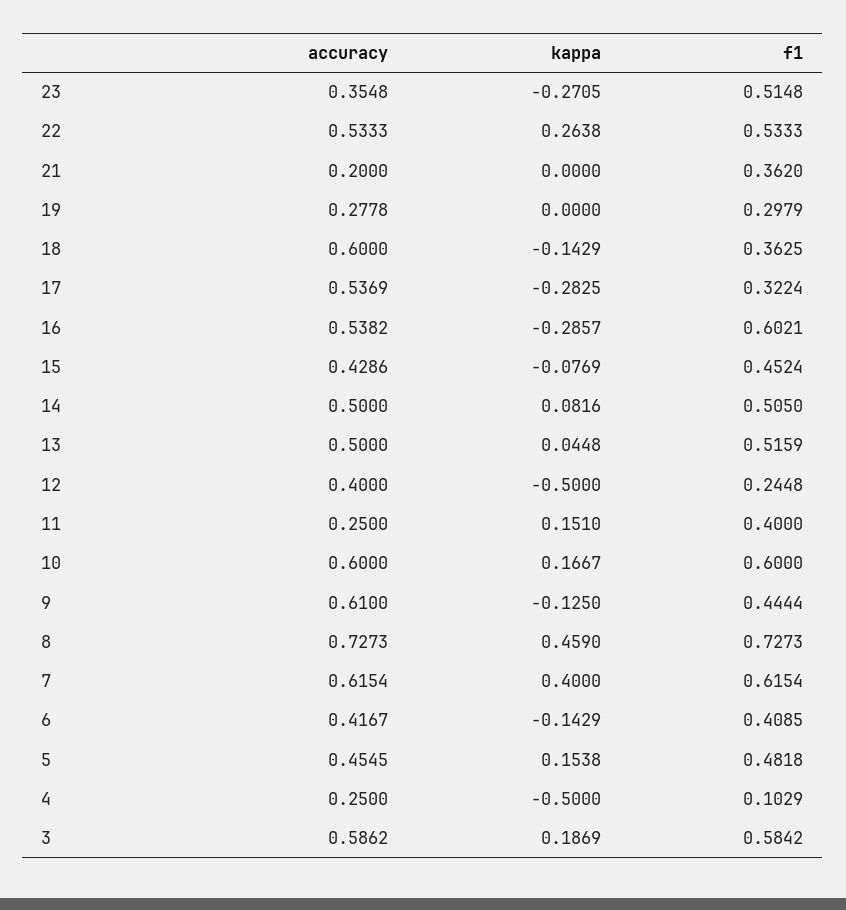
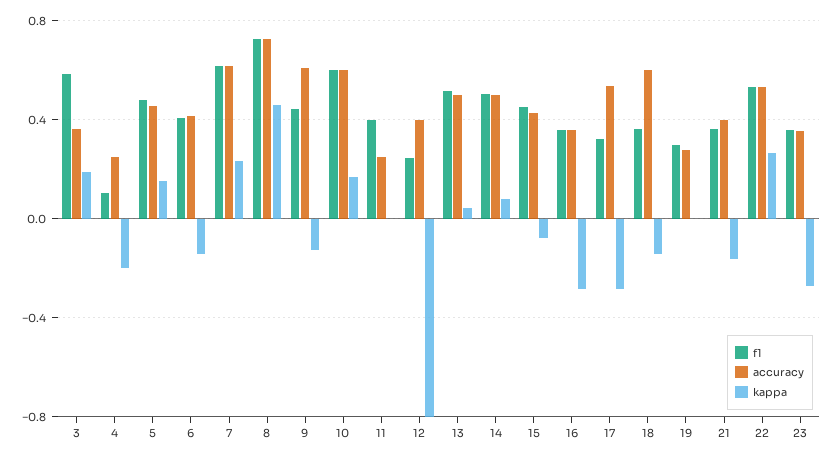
f1, 23: 0.5148 -> 0.35
accuracy, 21: 0.2 -> 0.4
kappa, 21: 0 -> -0.15
accuracy, 16: 0.5382 -> 0.35
f1, 16: 0.6021 -> 0.35
kappa, 12: -0.5 -> -0.8
kappa, 11: 0.151 -> 0
kappa, 7: 0.4 -> 0.25
kappa, 4: -0.5 -> -0.2
accuracy, 3: 0.5862 -> 0.35

